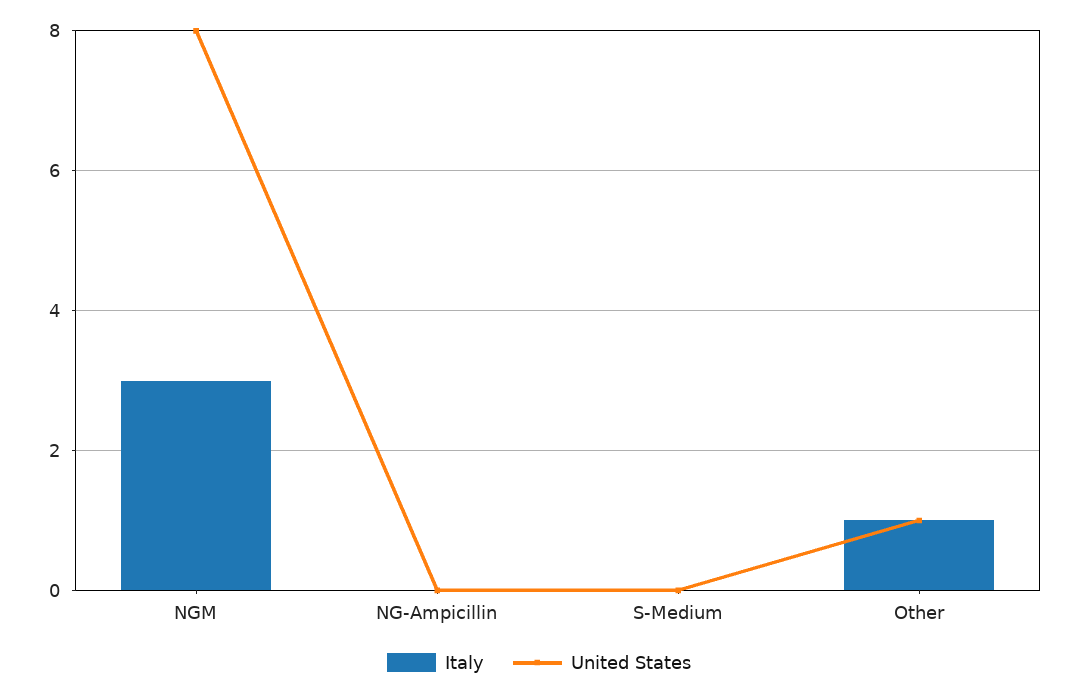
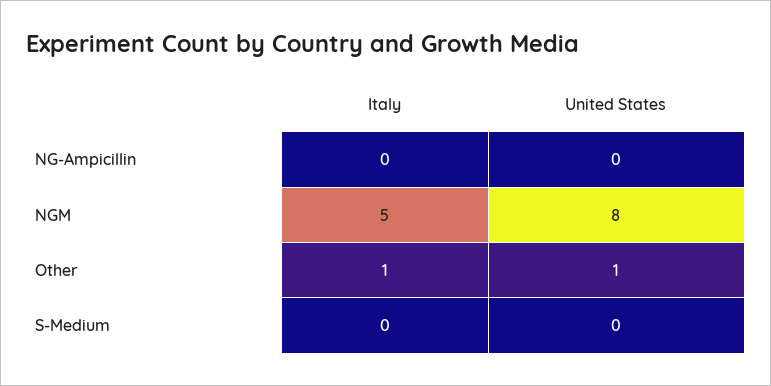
Italy, NGM: 3 -> 5

